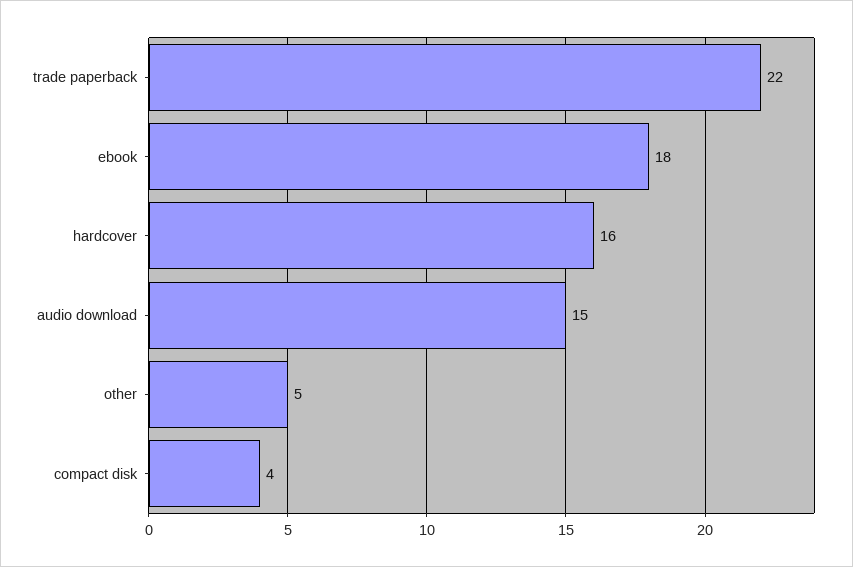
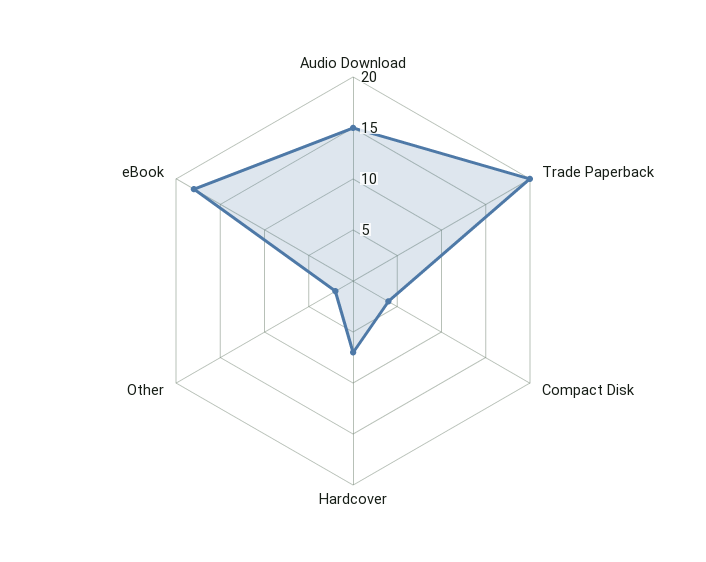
trade paperback: 22 -> 20
hardcover: 16 -> 7
other: 5 -> 2

